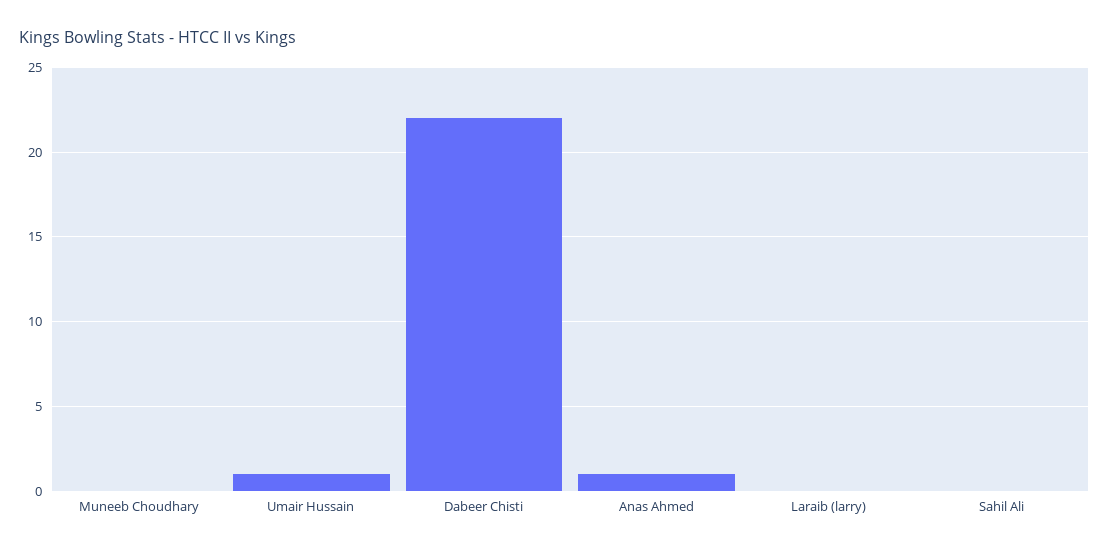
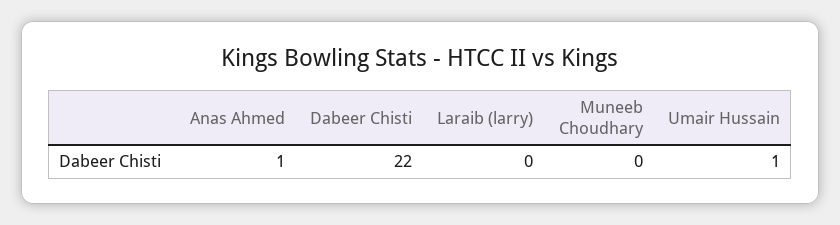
Sahil Ali: 0 -> none

